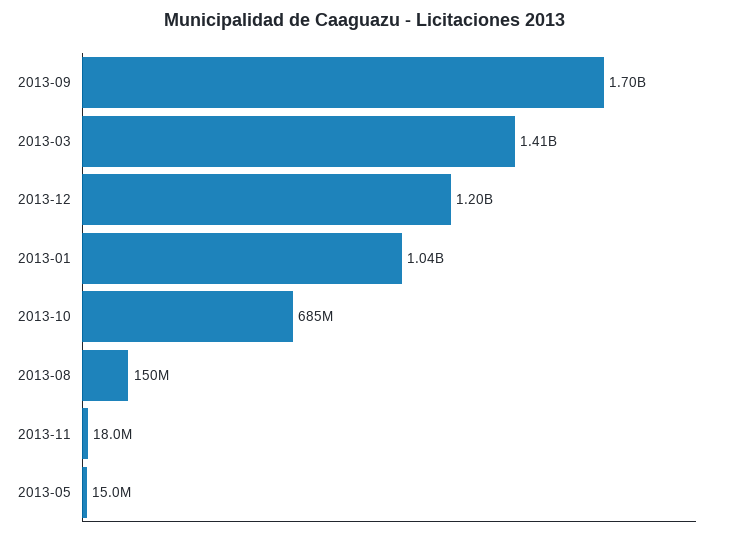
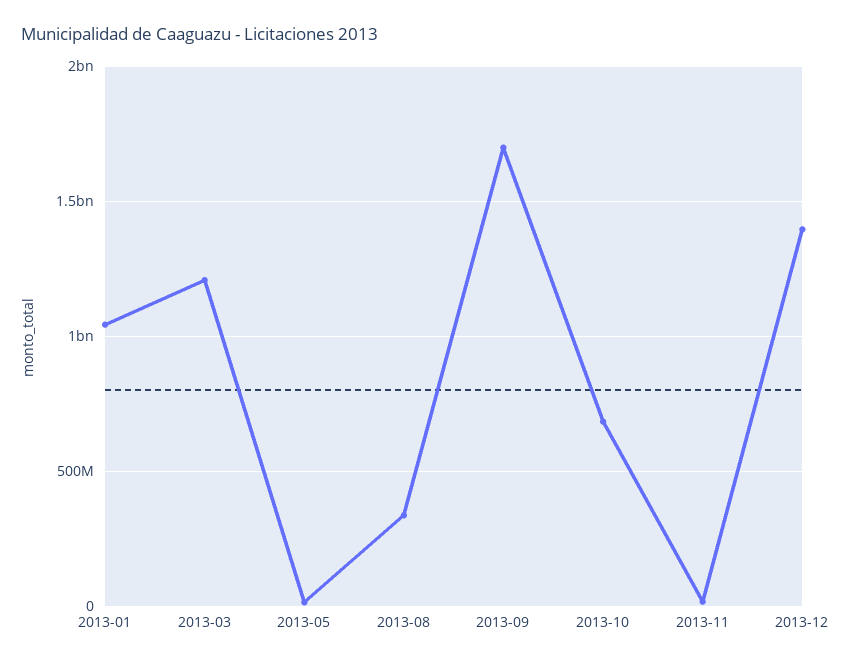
2013-03: 1410000000 -> 1200000000
2013-12: 1200000000 -> 1400000000
2013-08: 150000000 -> 350000000

